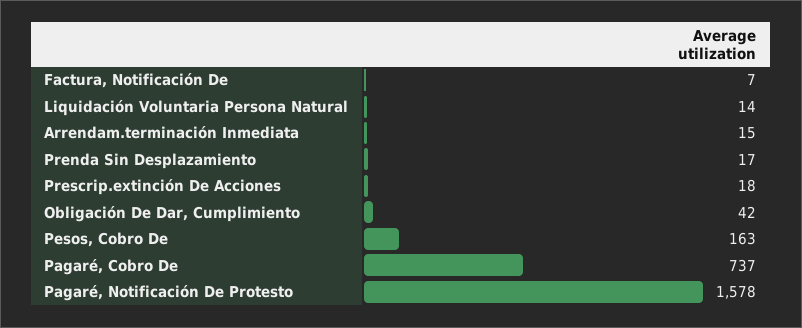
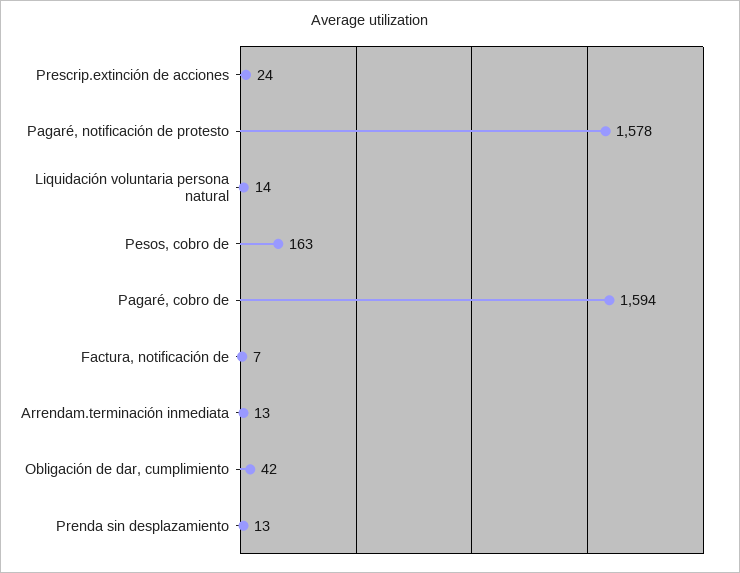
Arrendam.terminación Inmediata: 15 -> 13
Prenda Sin Desplazamiento: 17 -> 13
Prescrip.extinción De Acciones: 18 -> 24
Pagaré, Cobro De: 737 -> 1594

